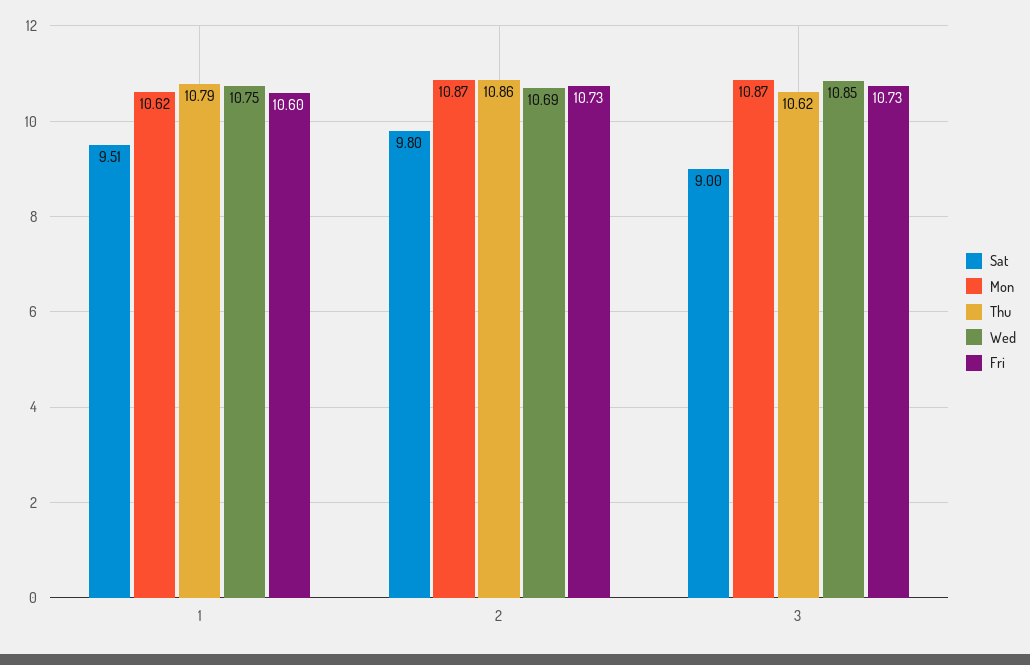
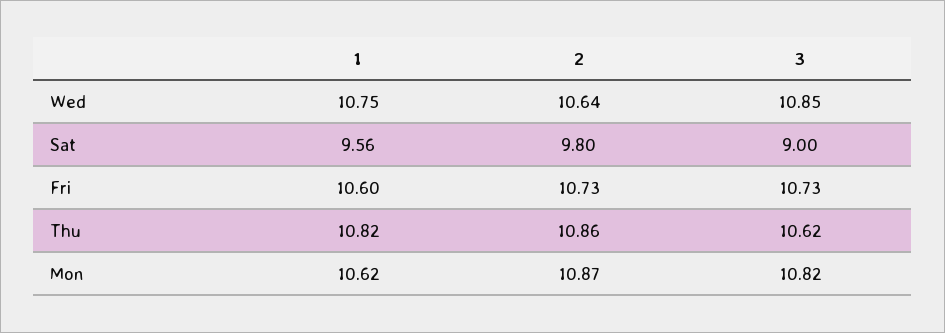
Sat, 1: 9.51 -> 9.56
Thu, 1: 10.79 -> 10.82
Wed, 2: 10.69 -> 10.64
Mon, 3: 10.87 -> 10.82

